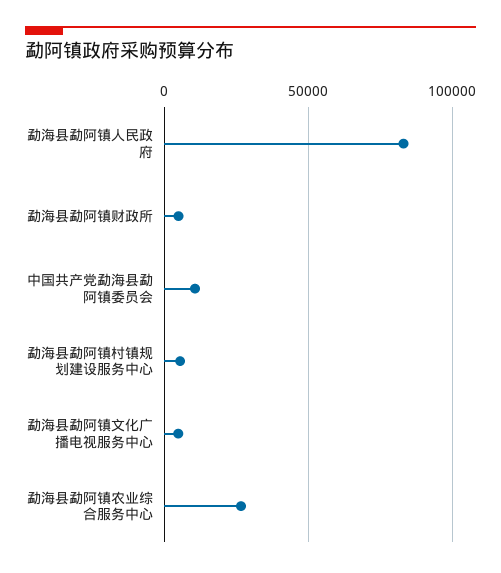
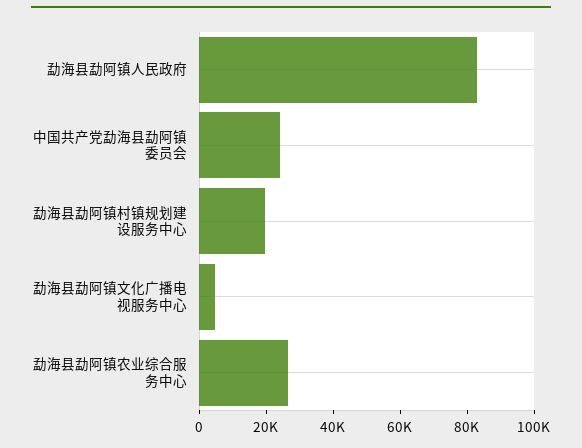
勐海县勐阿镇财政所: 5000 -> none
中国共产党勐海县勐阿镇委员会: 10000 -> 25000
勐海县勐阿镇村镇规划建设服务中心: 5000 -> 20000

